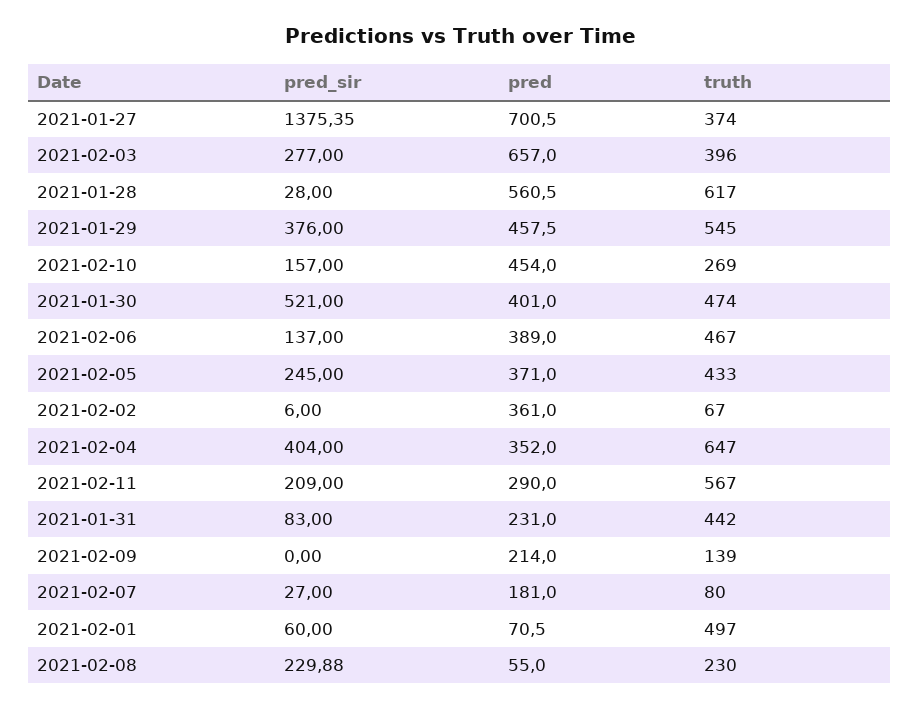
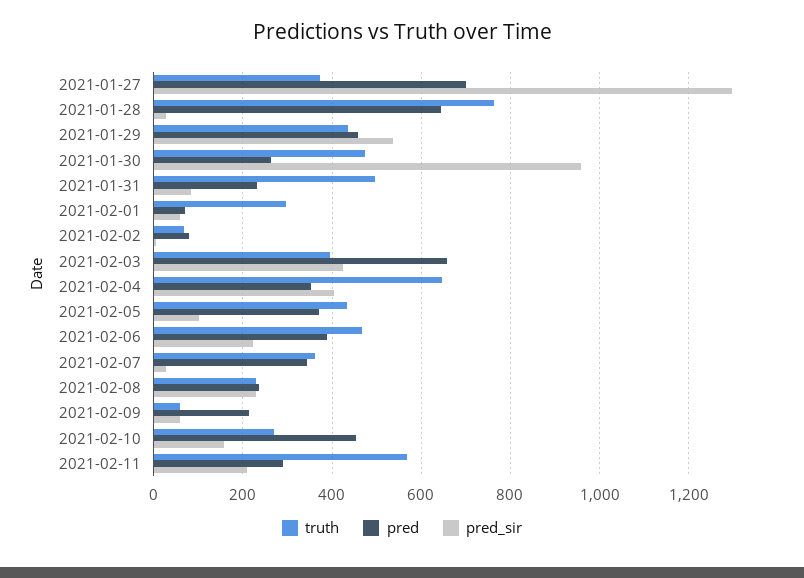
pred_sir, 2021-01-27: 1375.35 -> 1300
pred_sir, 2021-02-03: 277 -> 420
pred, 2021-01-28: 560.5 -> 640
truth, 2021-01-28: 617 -> 760
pred_sir, 2021-01-29: 376 -> 540
truth, 2021-01-29: 545 -> 440
pred_sir, 2021-01-30: 521 -> 960
pred, 2021-01-30: 401 -> 260
pred_sir, 2021-02-06: 137 -> 220
pred_sir, 2021-02-05: 245 -> 100
pred, 2021-02-02: 361 -> 80
truth, 2021-01-31: 442 -> 500
pred_sir, 2021-02-09: 0 -> 60
truth, 2021-02-09: 139 -> 60
pred, 2021-02-07: 181 -> 340
truth, 2021-02-07: 80 -> 360
truth, 2021-02-01: 497 -> 300
pred, 2021-02-08: 55 -> 240

